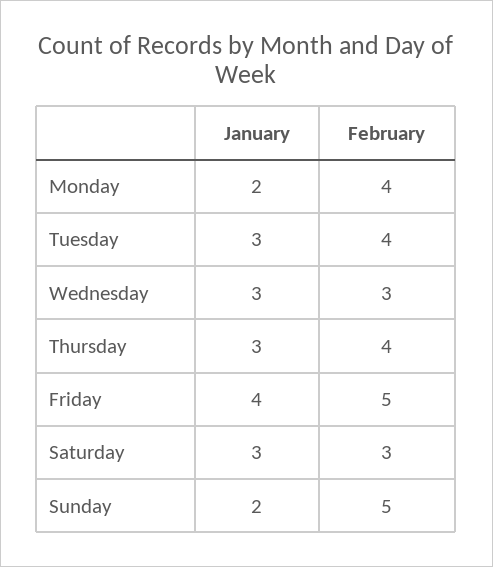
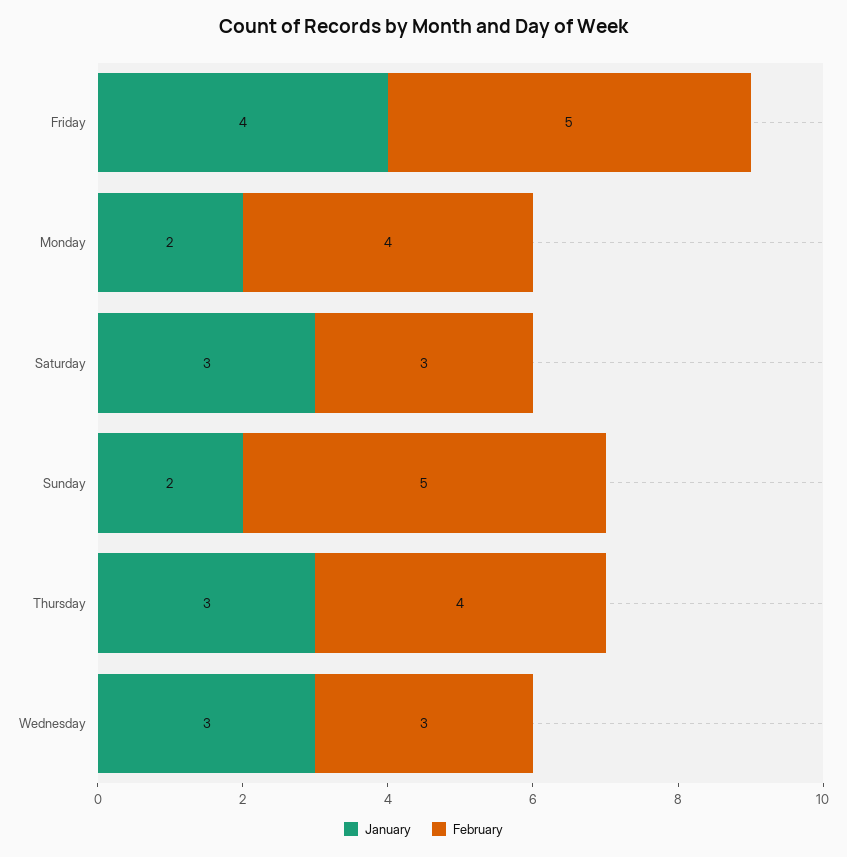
January, Tuesday: 3 -> none
February, Tuesday: 4 -> none

